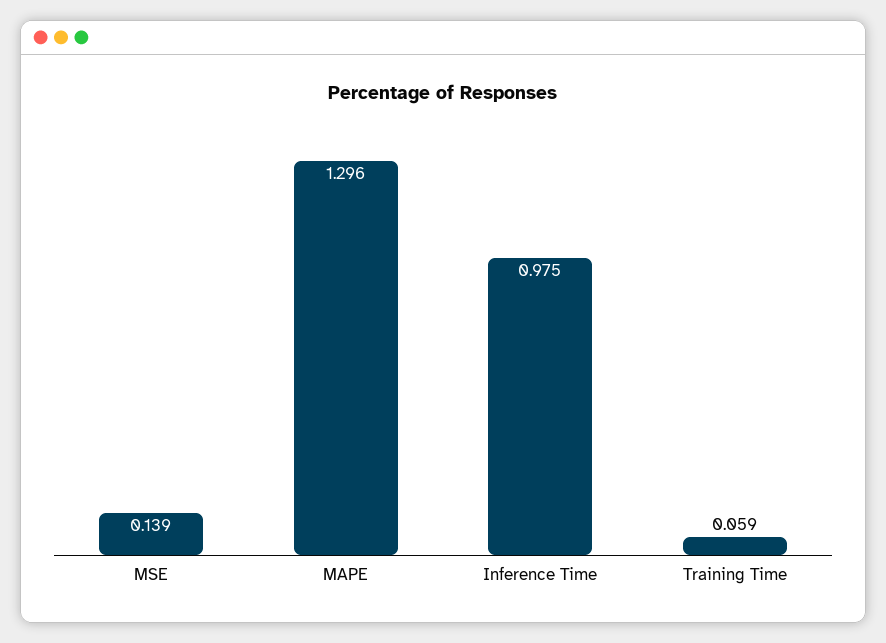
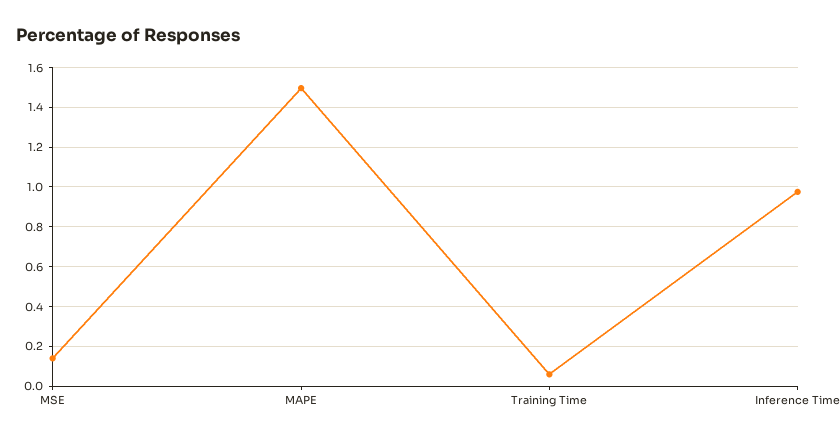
MAPE: 1.296 -> 1.5

